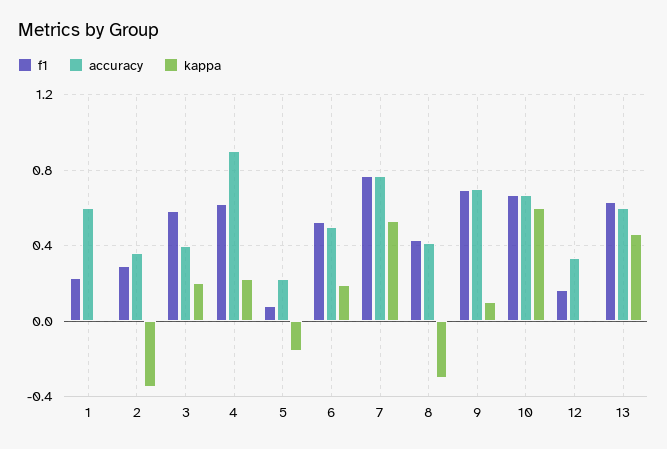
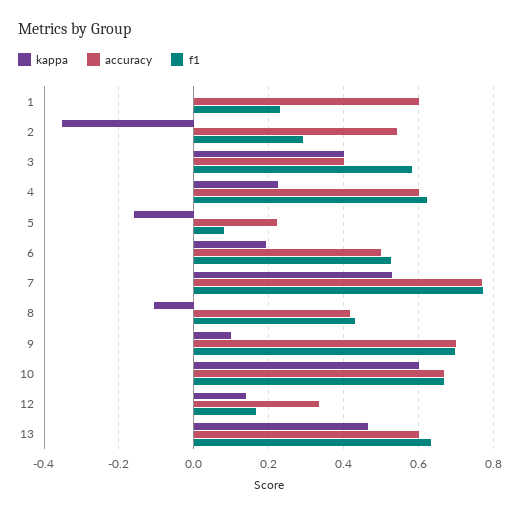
accuracy, 2: 0.35 -> 0.54
kappa, 3: 0.2 -> 0.4
accuracy, 4: 0.9 -> 0.6
kappa, 8: -0.3 -> -0.1
kappa, 12: 0 -> 0.14

